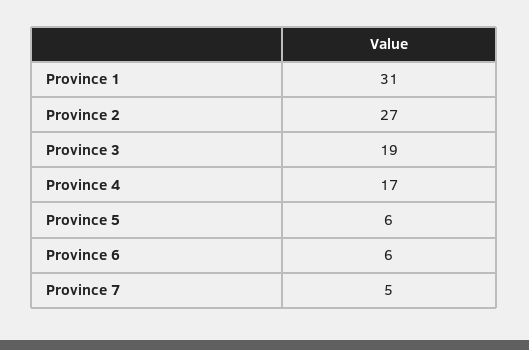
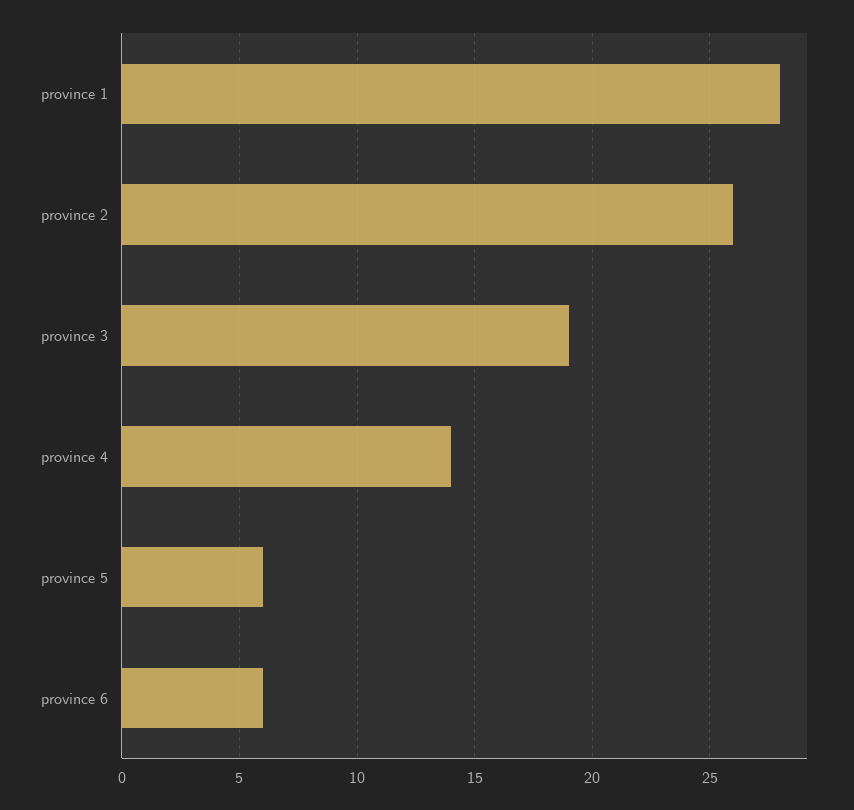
Province 1: 31 -> 28
Province 2: 27 -> 26
Province 4: 17 -> 14
Province 7: 5 -> none

